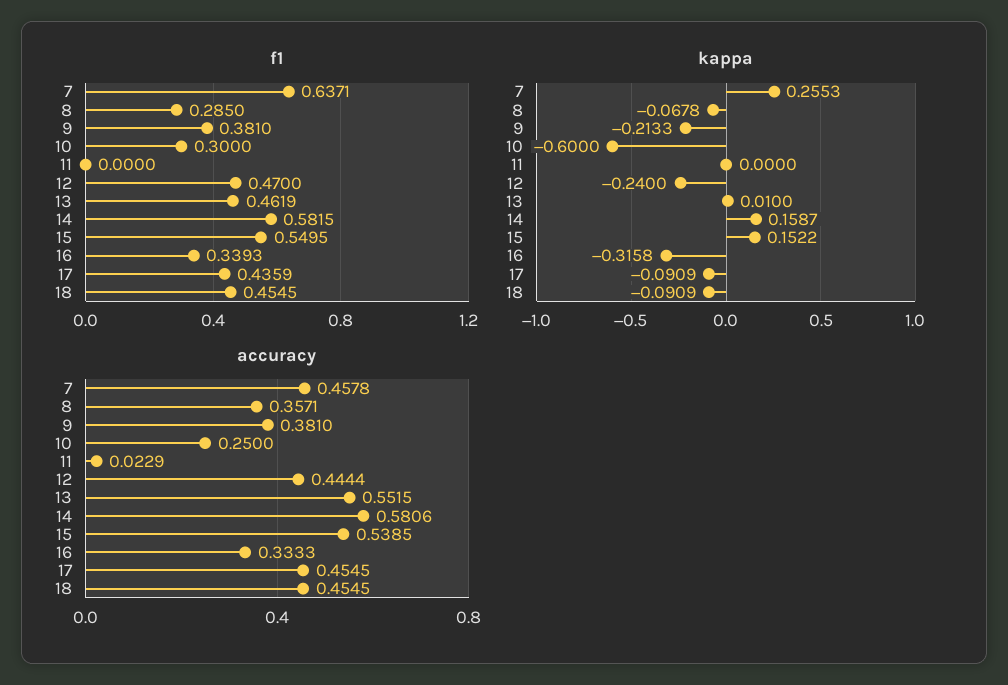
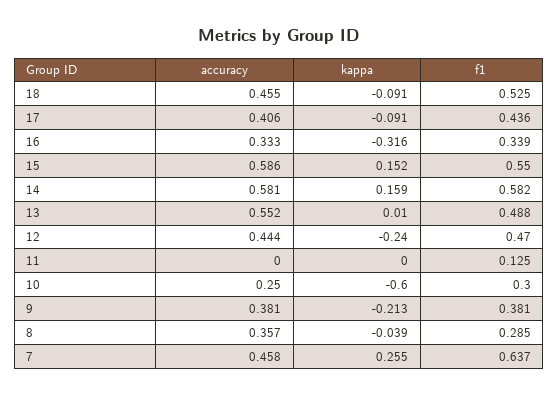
f1, 11: 0 -> 0.125
f1, 13: 0.4619 -> 0.488
f1, 18: 0.4545 -> 0.525
kappa, 8: -0.0678 -> -0.039
accuracy, 11: 0.0229 -> 0
accuracy, 15: 0.5385 -> 0.586
accuracy, 17: 0.4545 -> 0.406

